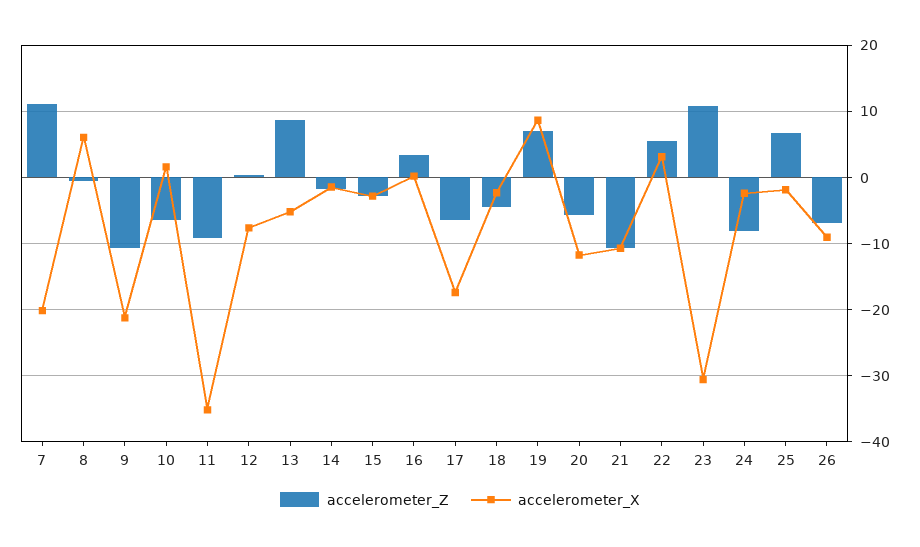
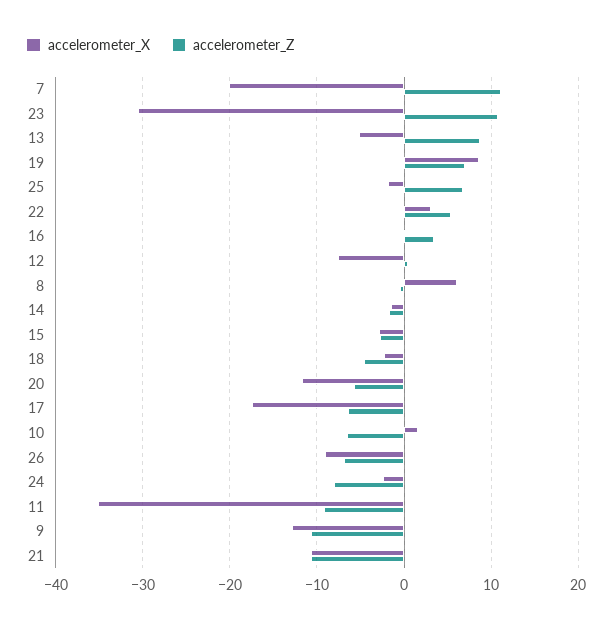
accelerometer_X, 9: -21 -> -13

